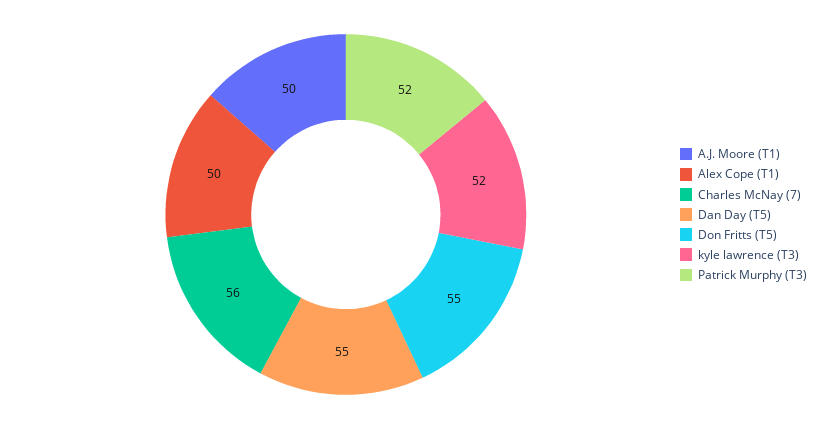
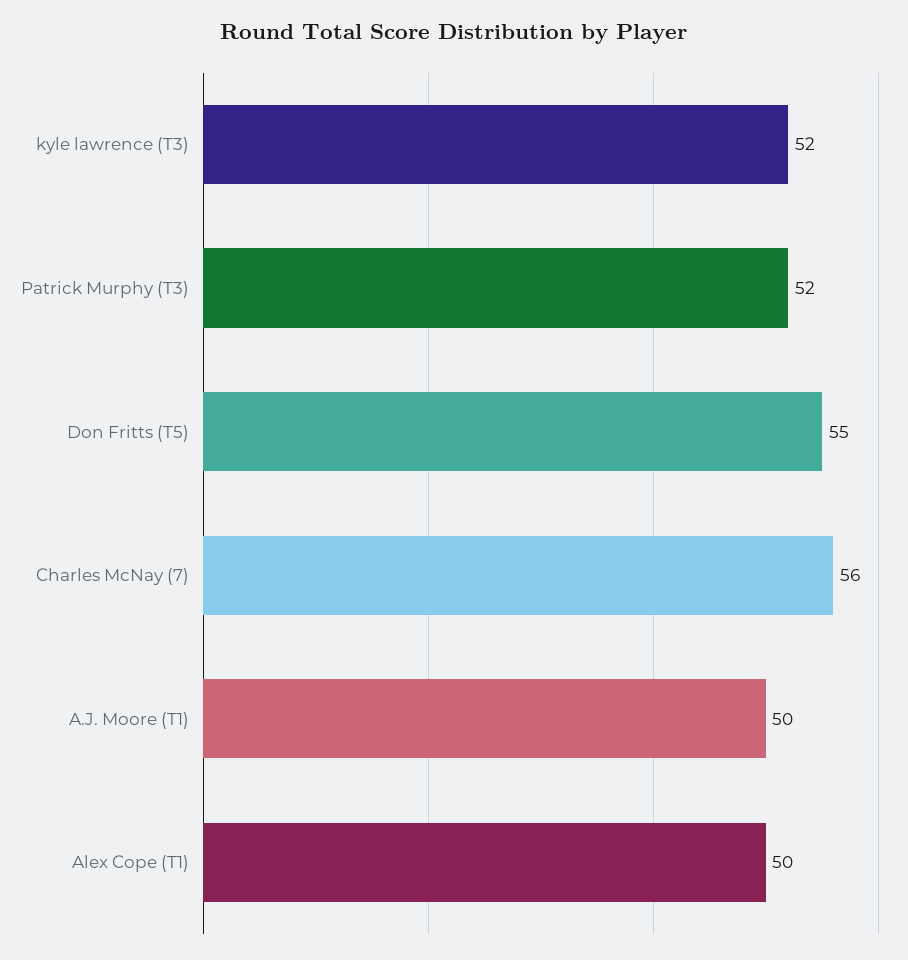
Dan Day (T5): 55 -> none

